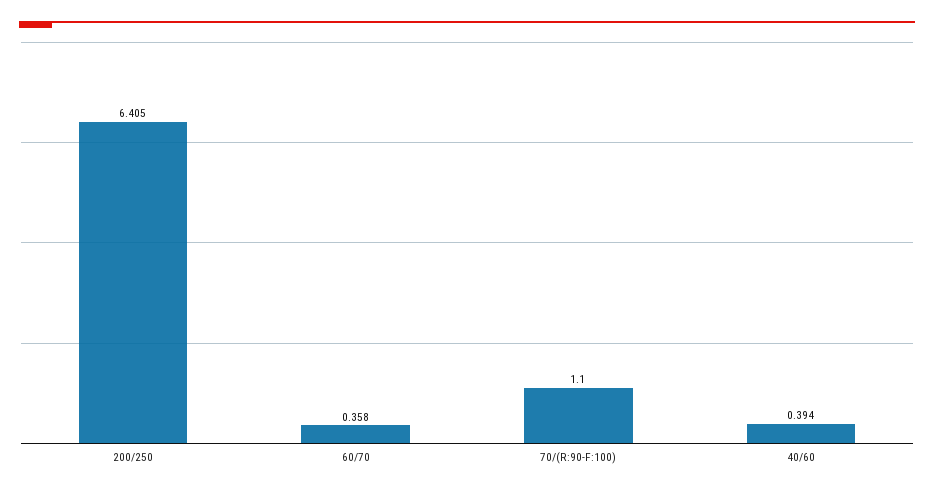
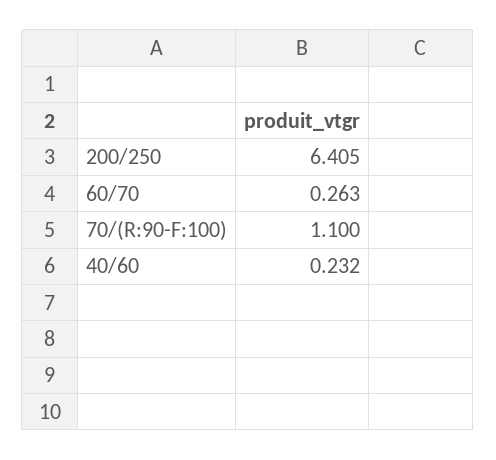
60/70: 0.358 -> 0.263
40/60: 0.394 -> 0.232

